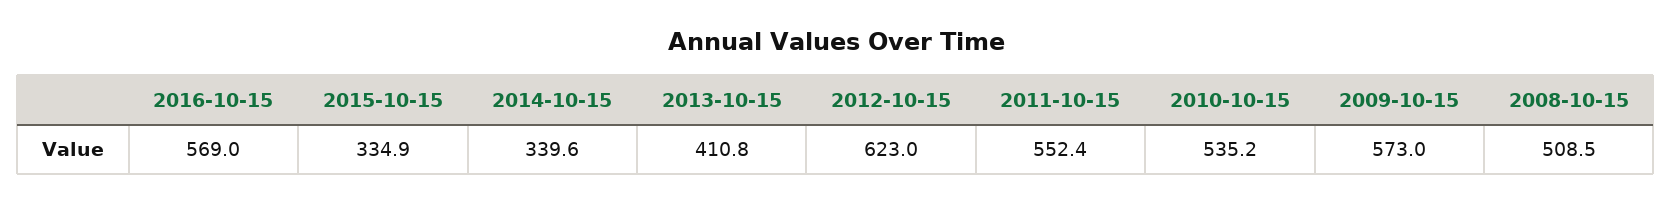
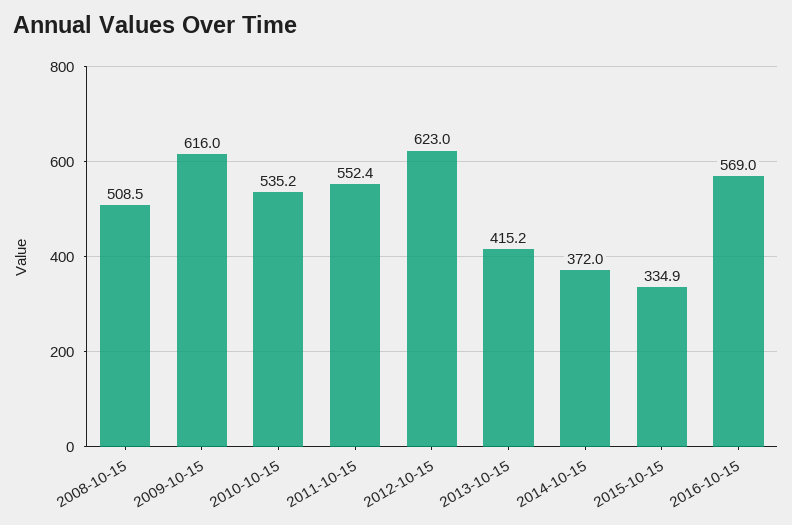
2014-10-15: 339.6 -> 372
2013-10-15: 410.8 -> 415.2
2009-10-15: 573 -> 616

